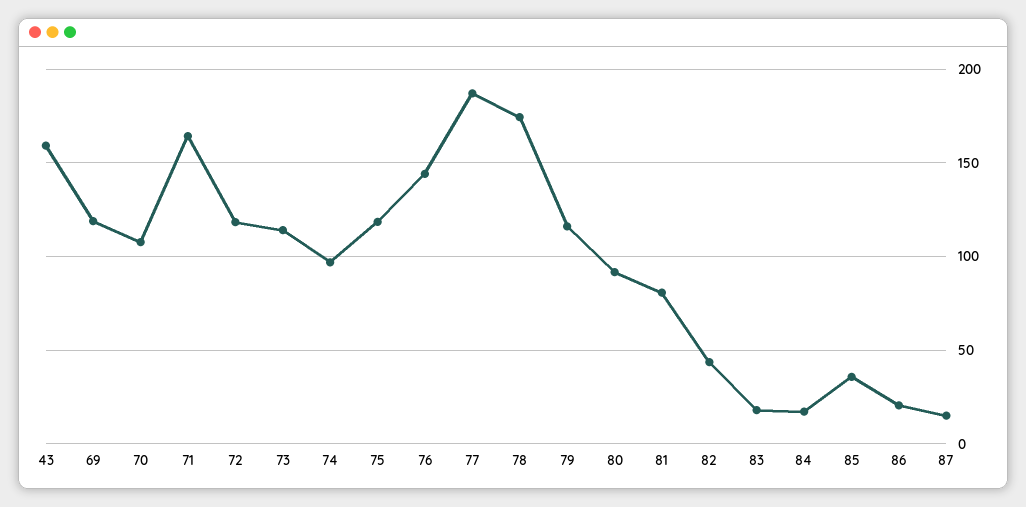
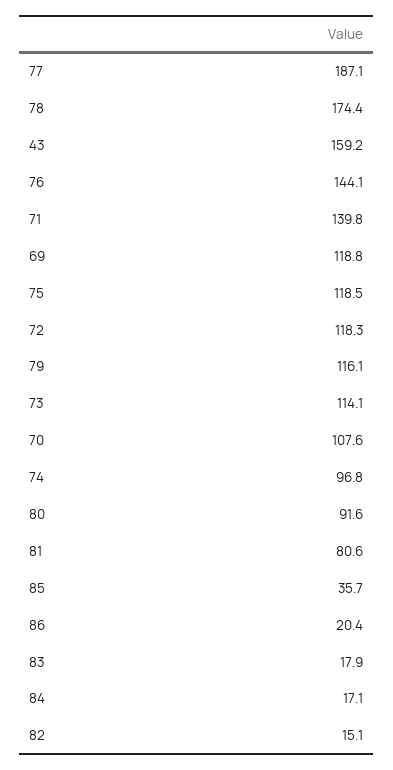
71: 165 -> 139.8
82: 45 -> 15.1
87: 15 -> none

